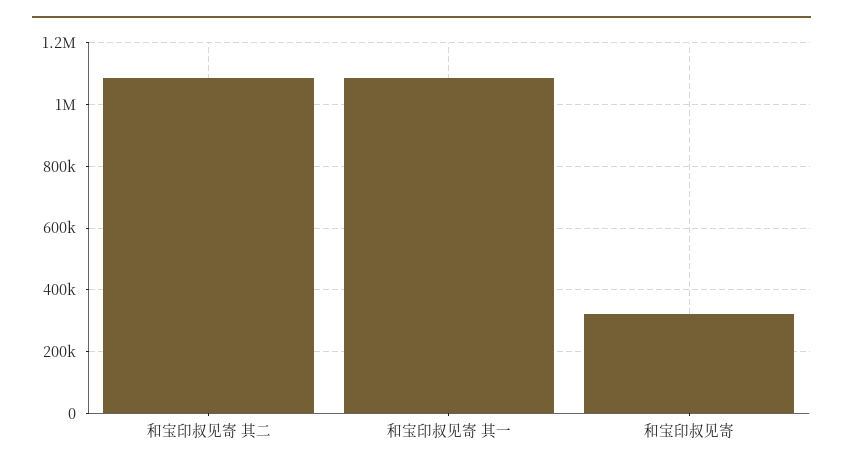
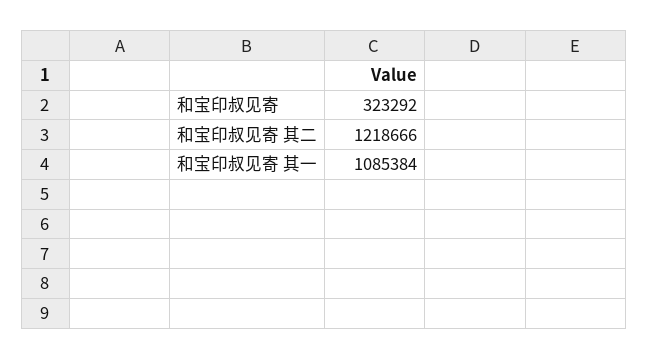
和宝印叔见寄 其二: 1080000 -> 1218666

